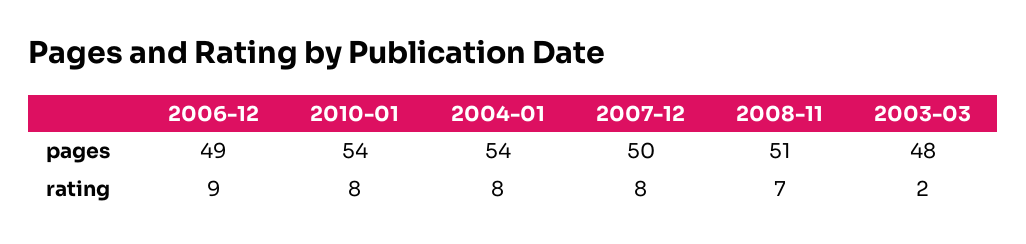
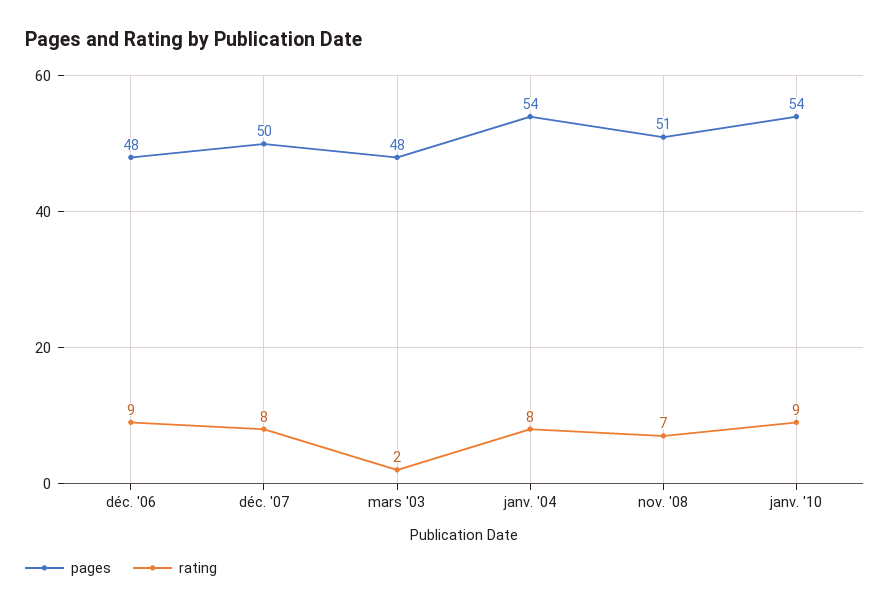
pages, 2006-12: 49 -> 48
rating, 2010-01: 8 -> 9

